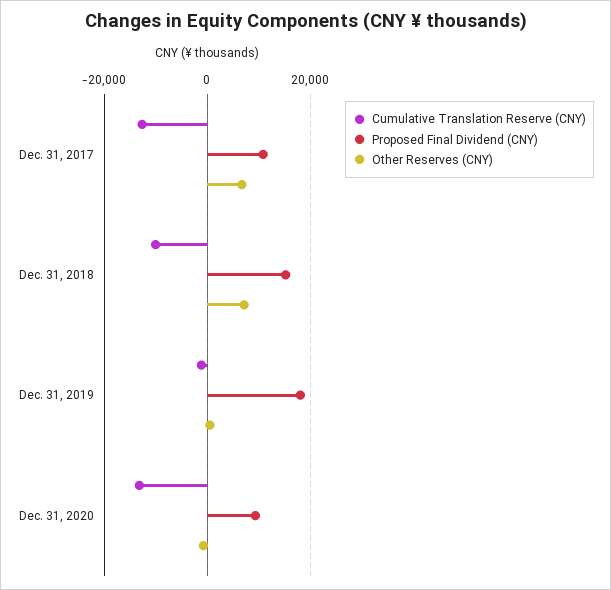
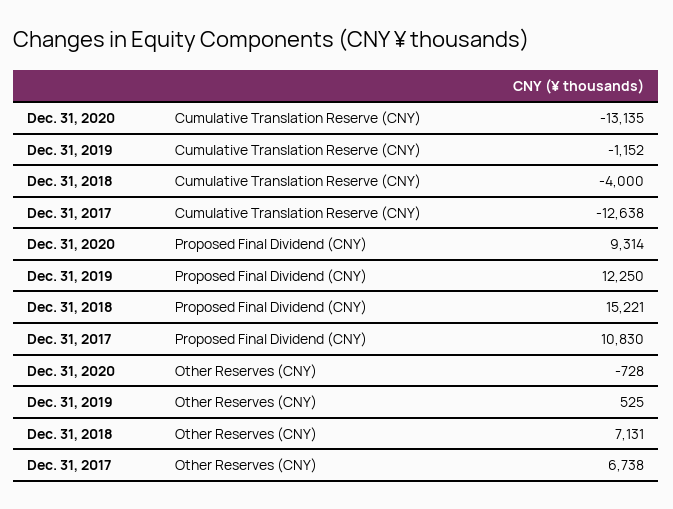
Cumulative Translation Reserve (CNY), Dec. 31, 2018: -10000 -> -4000
Proposed Final Dividend (CNY), Dec. 31, 2019: 18000 -> 12250

